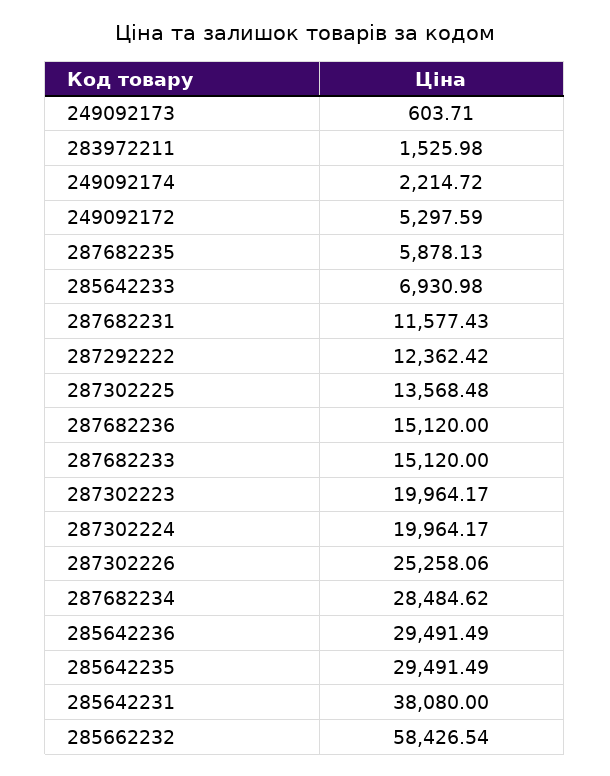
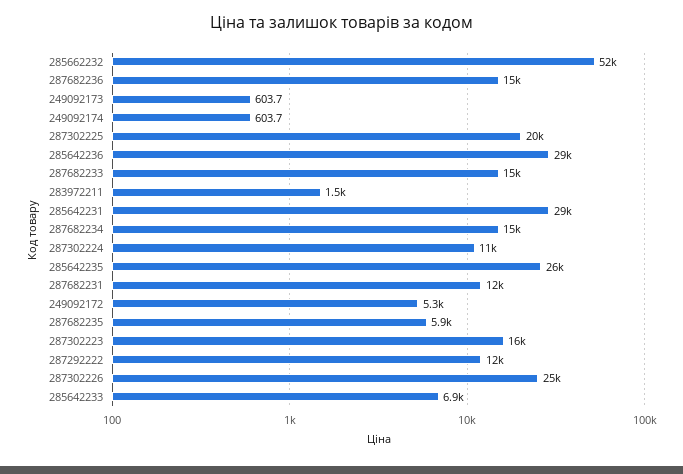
249092174: 2214.72 -> 603.7
287302225: 13568.48 -> 20000
287302223: 19964.17 -> 16000
287302224: 19964.17 -> 11000
287682234: 28484.62 -> 15000
285642235: 29491.49 -> 26000
285642231: 38080 -> 29000
285662232: 58426.54 -> 52000

